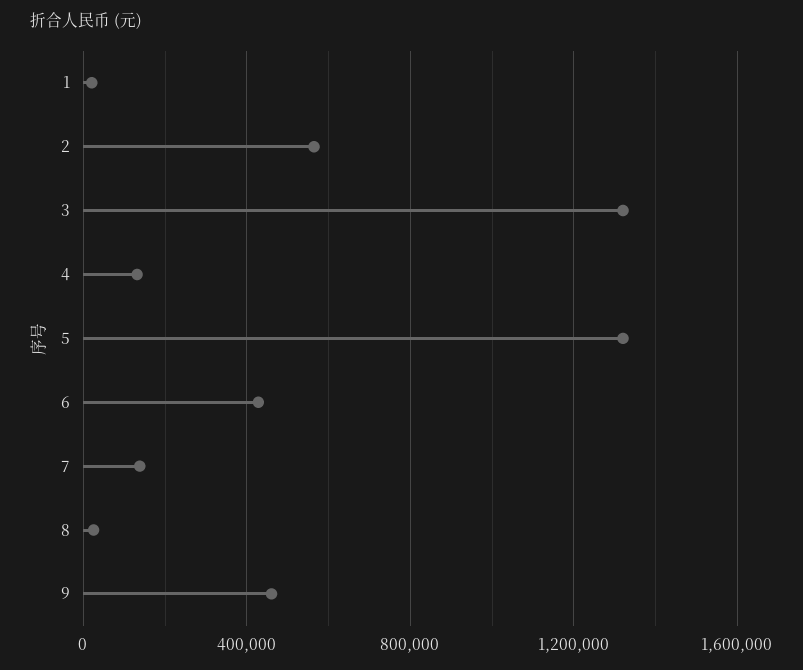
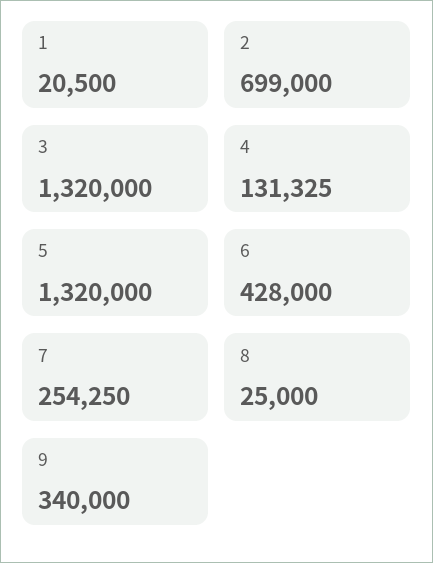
2: 550000 -> 699000
7: 150000 -> 254250
9: 450000 -> 340000

